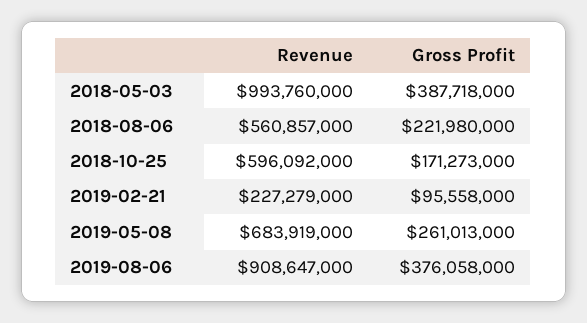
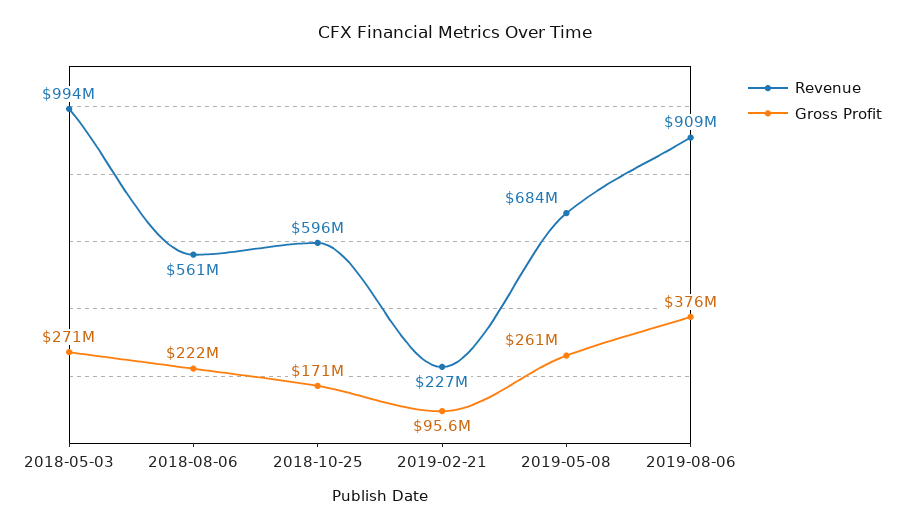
Gross Profit, 2018-05-03: 387718000 -> 271000000

